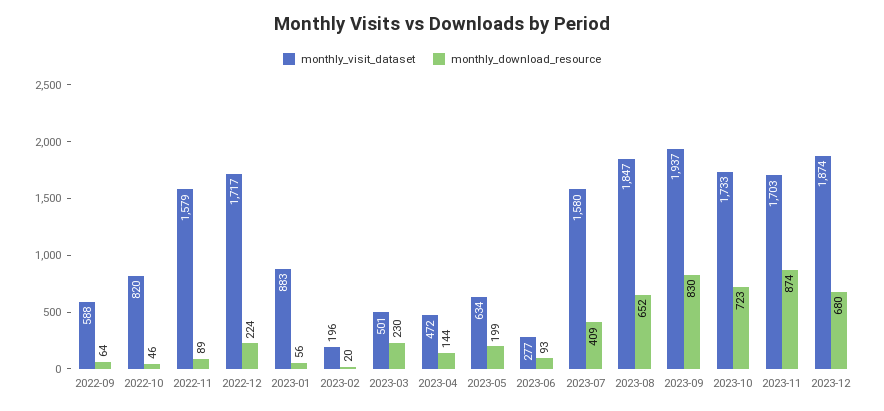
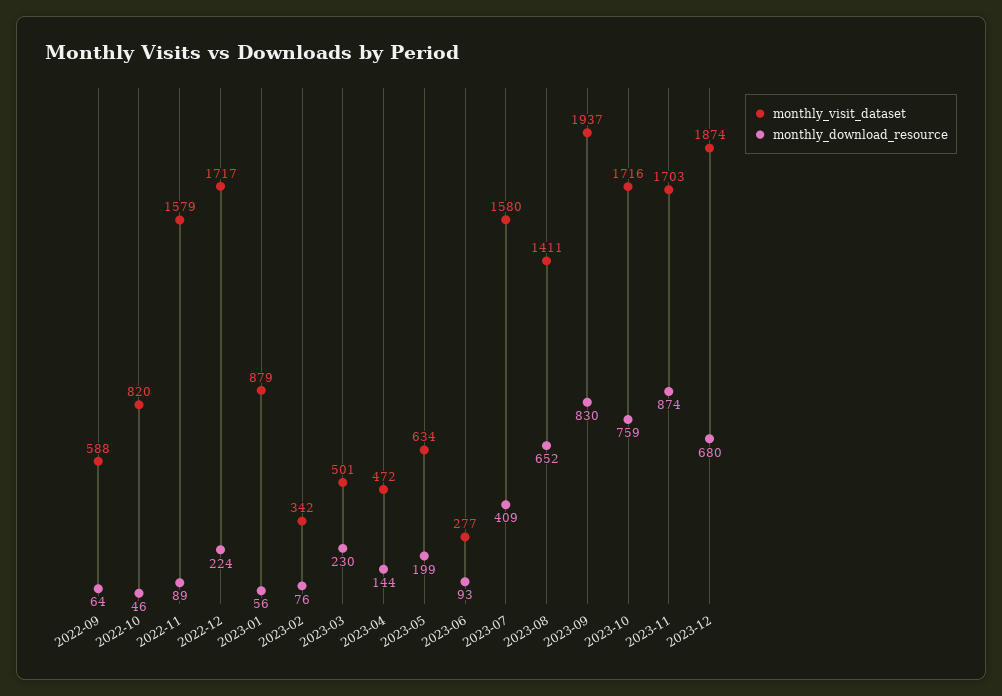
monthly_visit_dataset, 2023-01: 883 -> 879
monthly_visit_dataset, 2023-02: 196 -> 342
monthly_download_resource, 2023-02: 20 -> 76
monthly_visit_dataset, 2023-08: 1847 -> 1411
monthly_visit_dataset, 2023-10: 1733 -> 1716
monthly_download_resource, 2023-10: 723 -> 759

